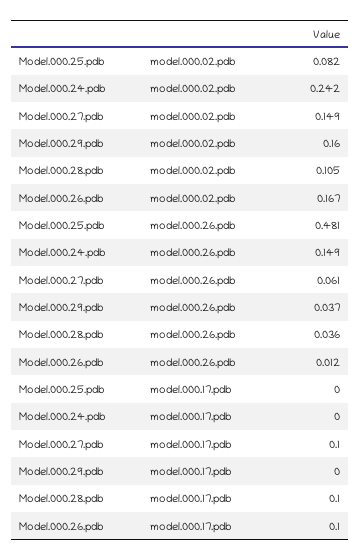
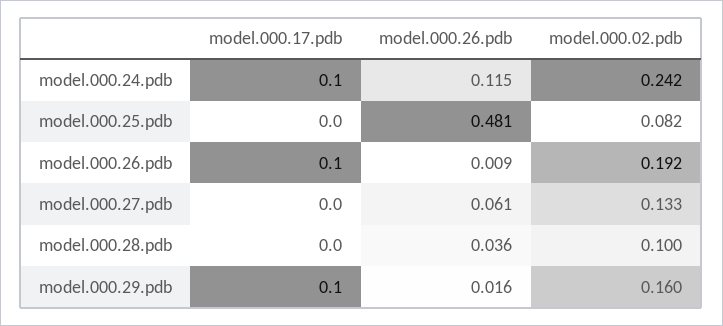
Model.000.27.pdb, model.000.02.pdb: 0.149 -> 0.133
Model.000.28.pdb, model.000.02.pdb: 0.105 -> 0.1
Model.000.26.pdb, model.000.02.pdb: 0.167 -> 0.192
Model.000.24.pdb, model.000.26.pdb: 0.149 -> 0.115
Model.000.29.pdb, model.000.26.pdb: 0.037 -> 0.016
Model.000.26.pdb, model.000.26.pdb: 0.012 -> 0.009
Model.000.24.pdb, model.000.17.pdb: 0 -> 0.1
Model.000.27.pdb, model.000.17.pdb: 0.1 -> 0
Model.000.29.pdb, model.000.17.pdb: 0 -> 0.1
Model.000.28.pdb, model.000.17.pdb: 0.1 -> 0

